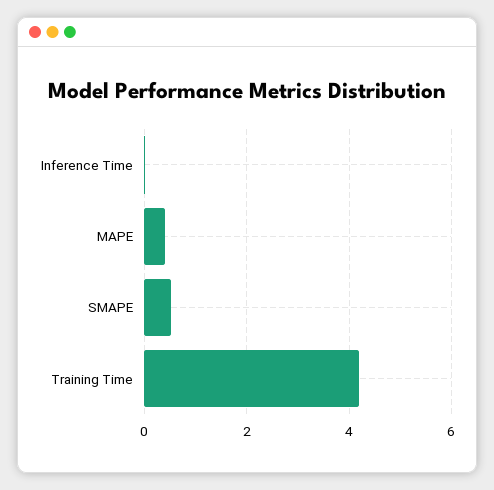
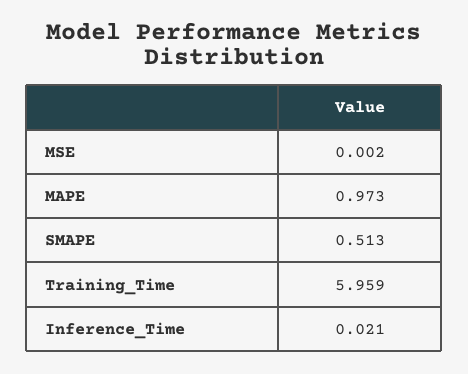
MAPE: 0.4 -> 0.973
Training Time: 4.2 -> 5.959
MSE: none -> 0.002

